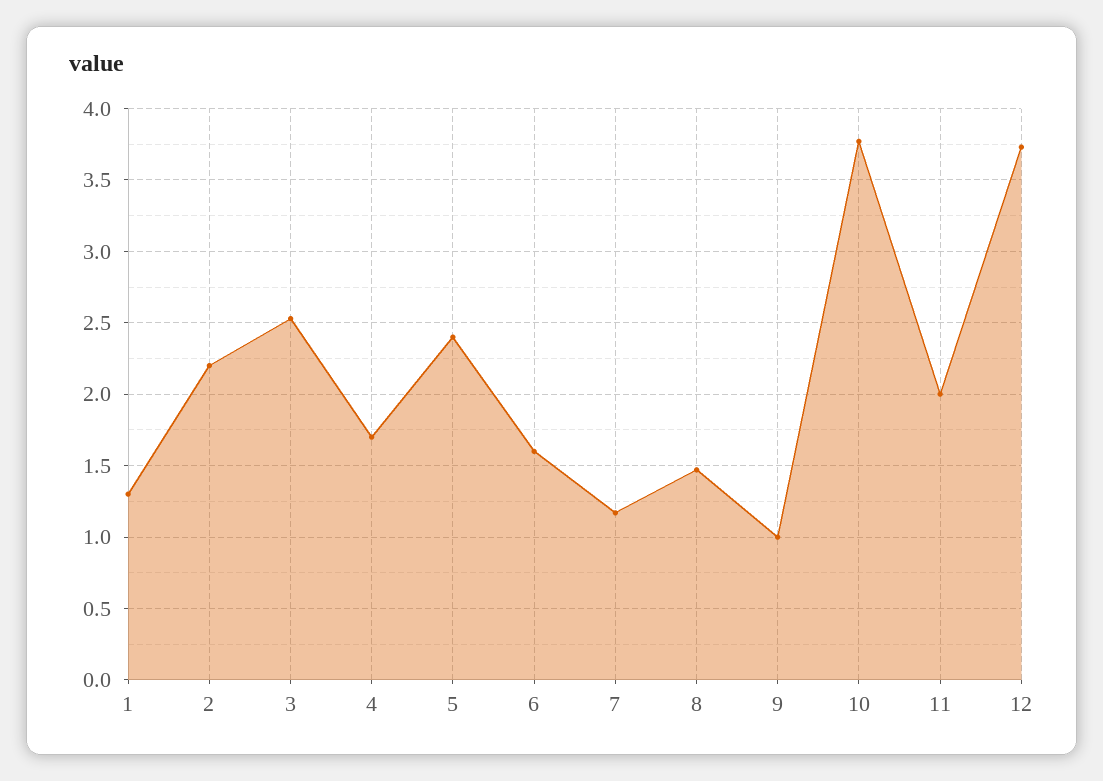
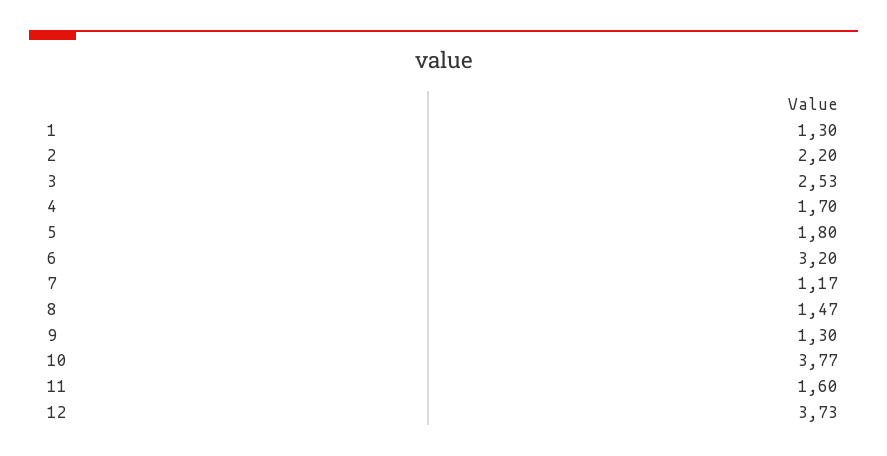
5: 2.4 -> 1.8
6: 1.6 -> 3.2
9: 1 -> 1.3
11: 2 -> 1.6

